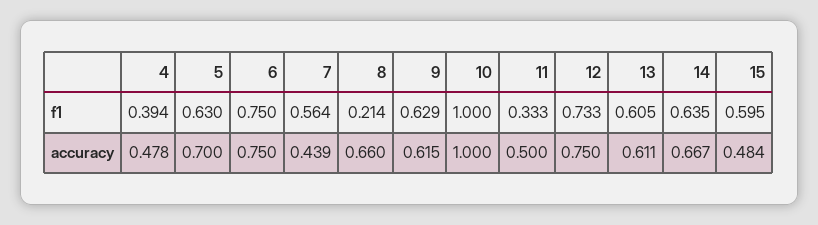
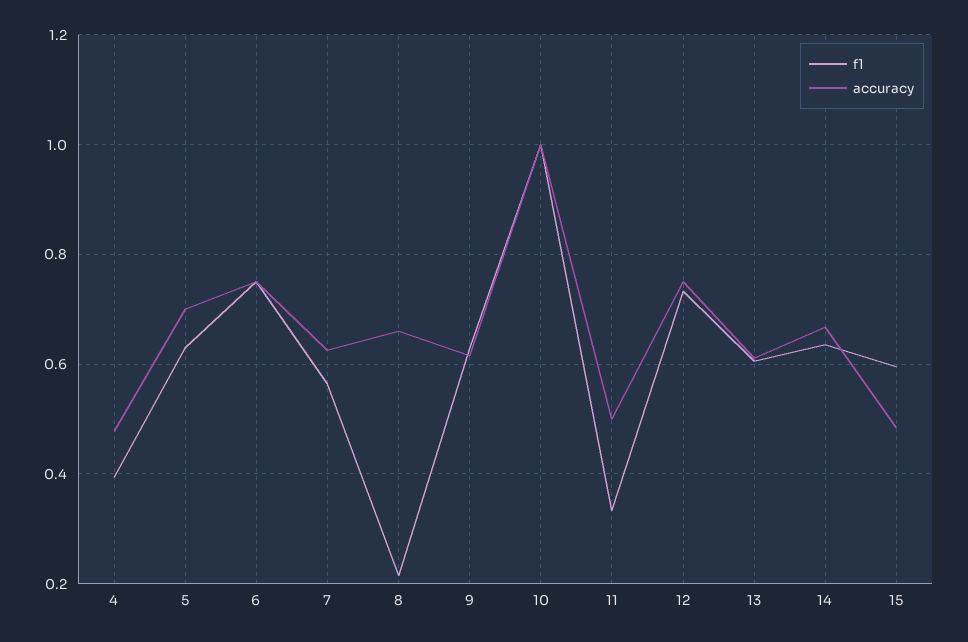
accuracy, 7: 0.439 -> 0.62

